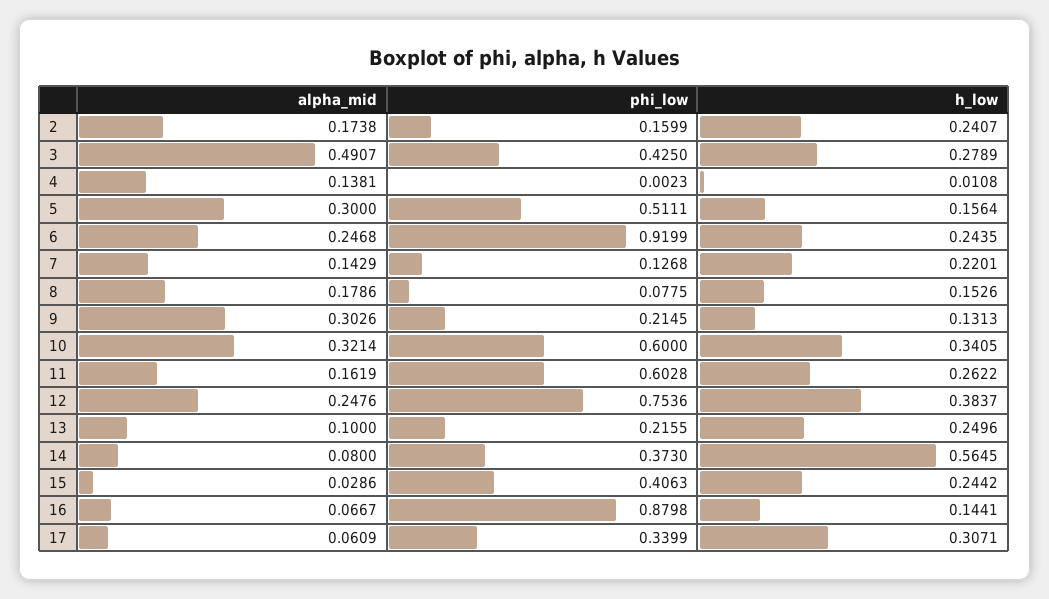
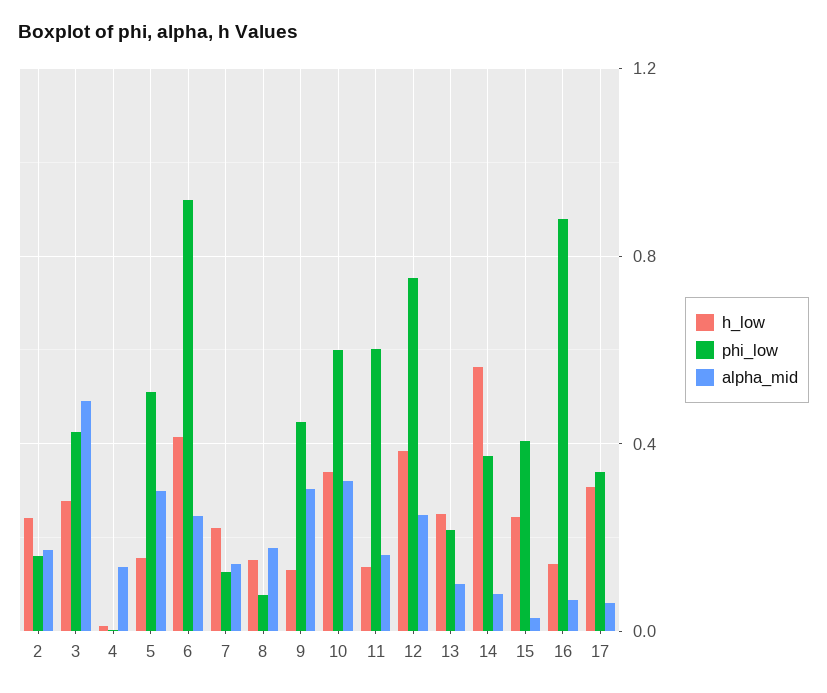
h_low, 6: 0.2435 -> 0.4
phi_low, 9: 0.2145 -> 0.45
h_low, 11: 0.2622 -> 0.15

